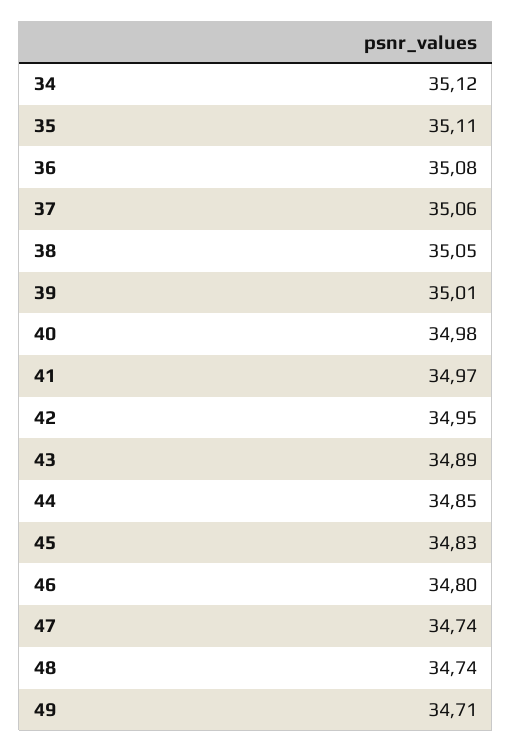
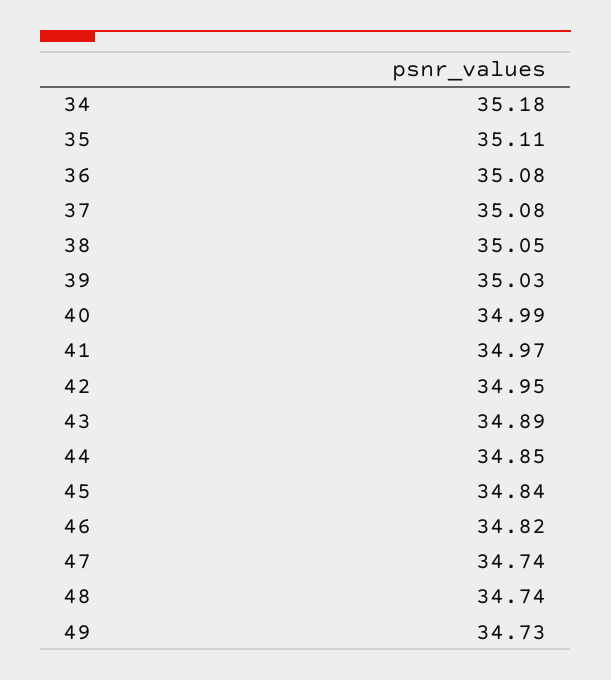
34: 35.12 -> 35.18
37: 35.06 -> 35.08
39: 35.01 -> 35.03
40: 34.98 -> 34.99
45: 34.83 -> 34.84
46: 34.8 -> 34.82
49: 34.71 -> 34.73

